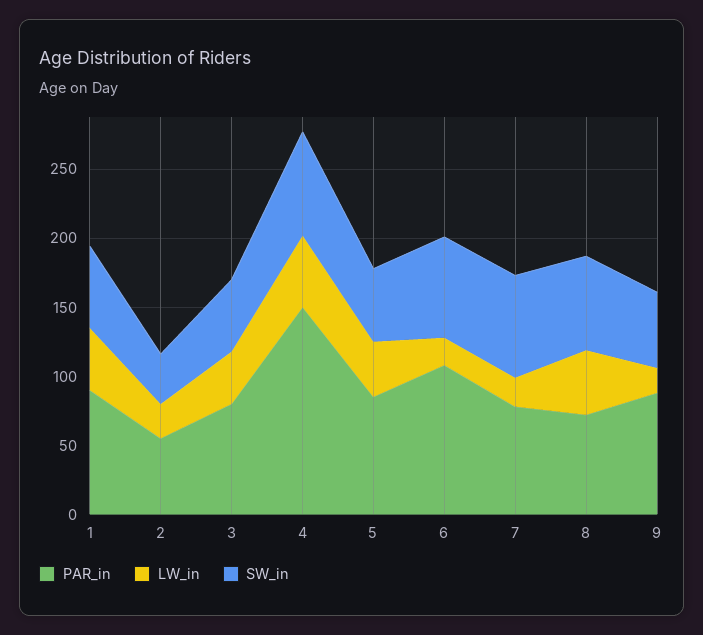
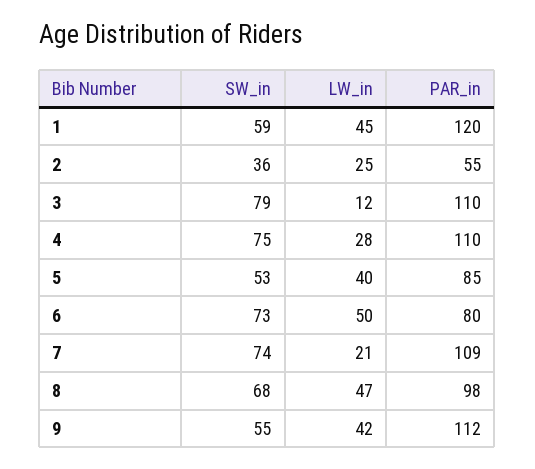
PAR_in, 1: 90 -> 120
PAR_in, 3: 80 -> 110
LW_in, 3: 40 -> 12
SW_in, 3: 50 -> 79
PAR_in, 4: 150 -> 110
LW_in, 4: 50 -> 28
PAR_in, 6: 110 -> 80
LW_in, 6: 20 -> 50
PAR_in, 7: 80 -> 109
PAR_in, 8: 70 -> 98
PAR_in, 9: 90 -> 112
LW_in, 9: 20 -> 42

